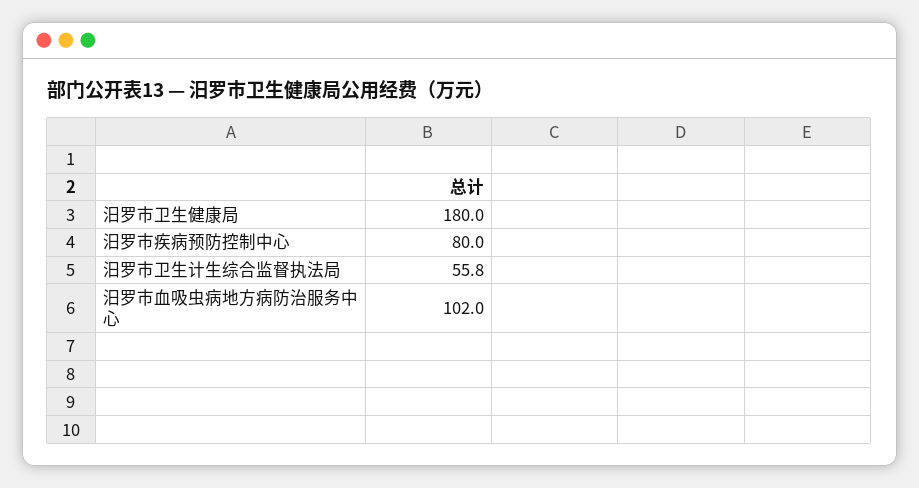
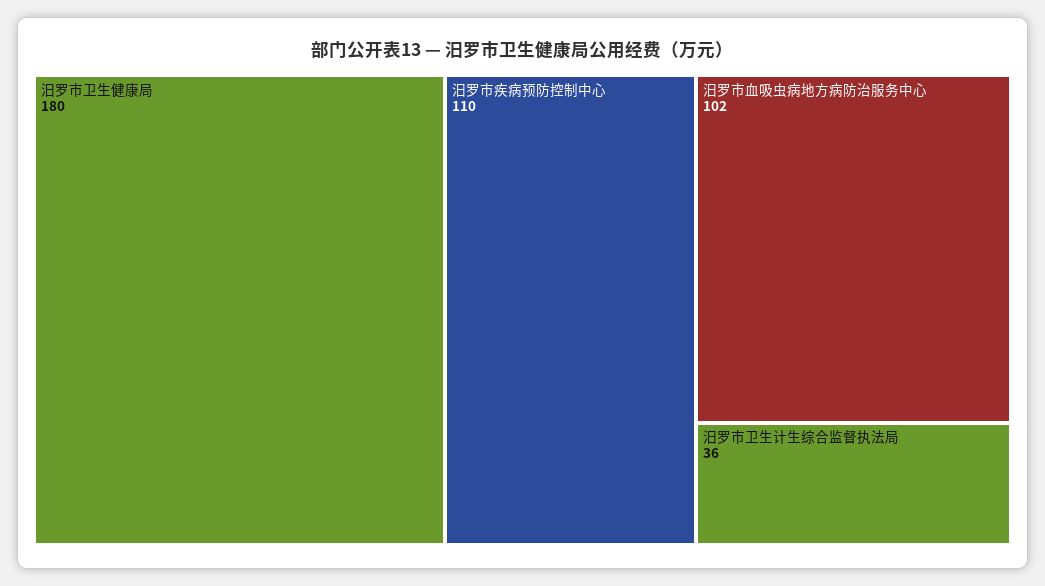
汨罗市疾病预防控制中心: 80 -> 110
汨罗市卫生计生综合监督执法局: 55.8 -> 36

